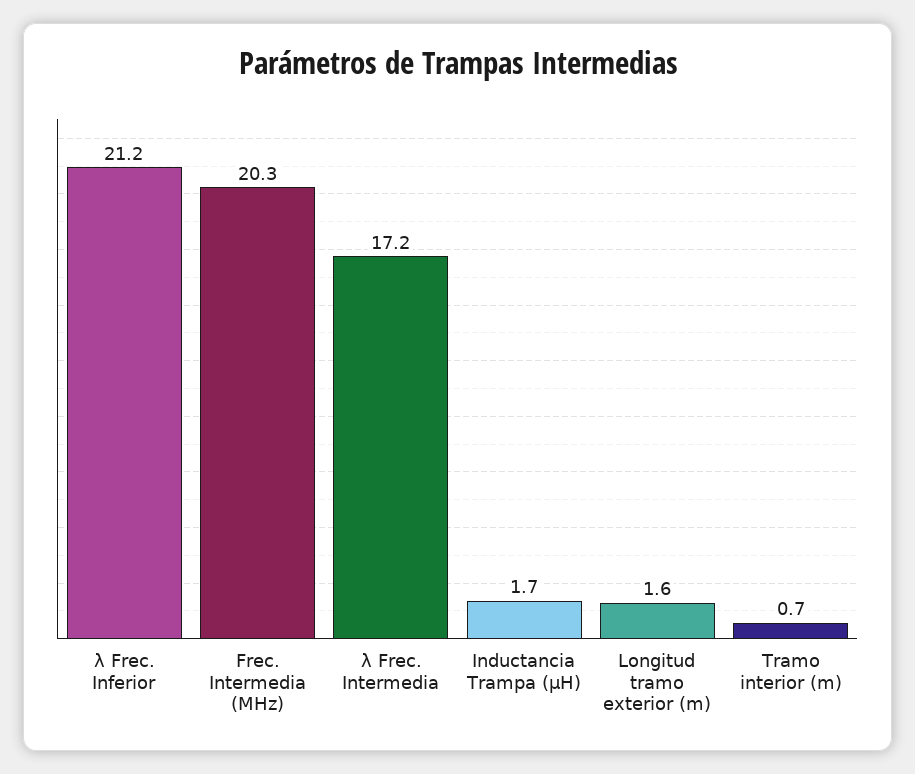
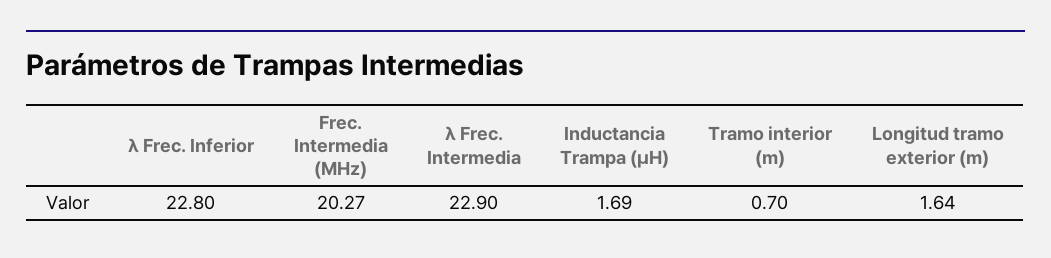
λ Frec. Inferior: 21.2 -> 22.8
λ Frec. Intermedia: 17.2 -> 22.9

